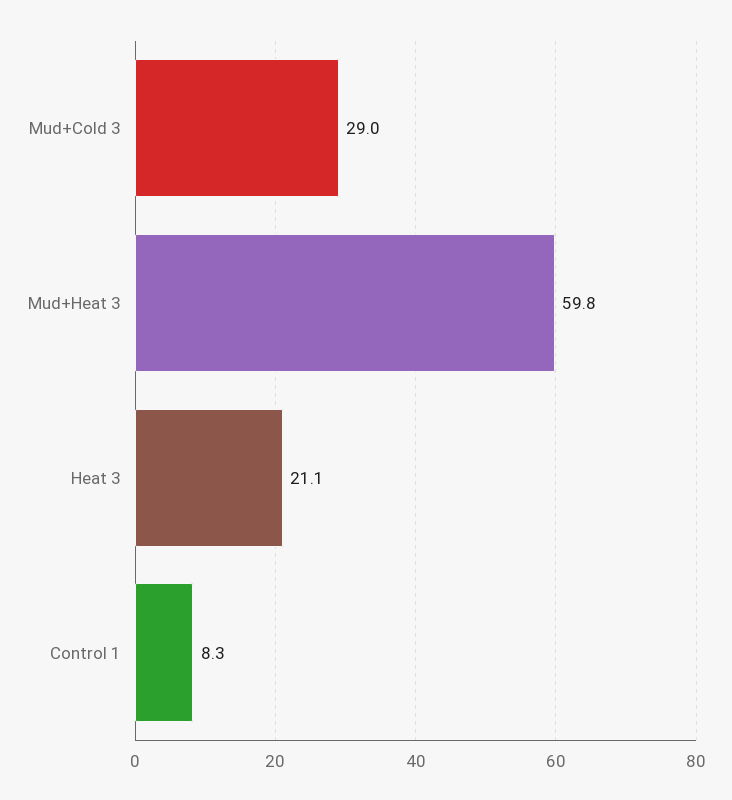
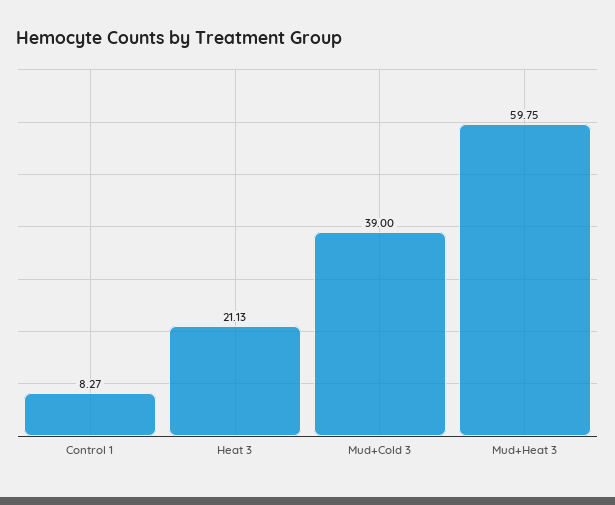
Mud+Cold 3: 29 -> 39

